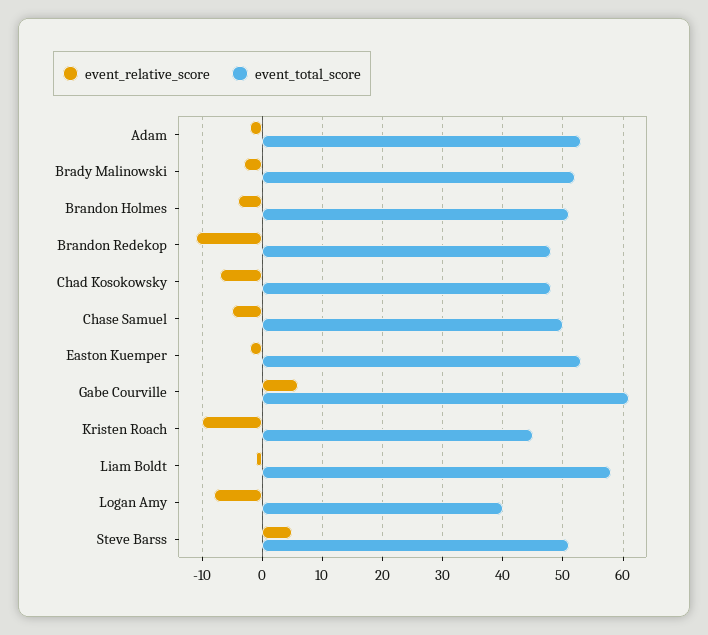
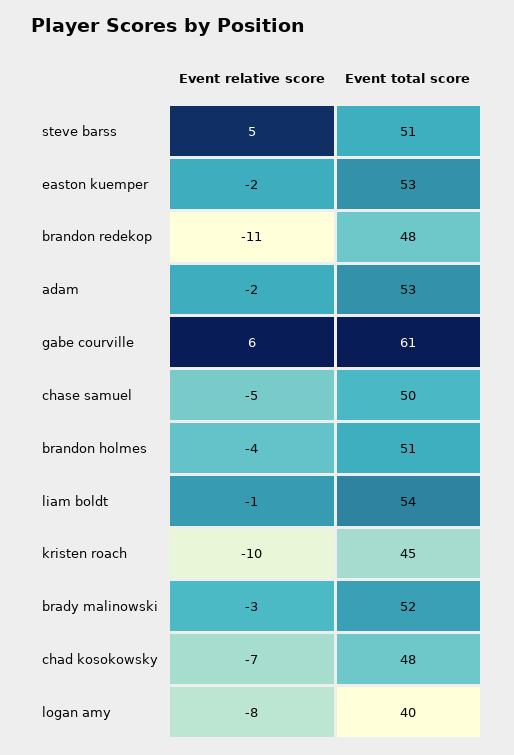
event_total_score, Liam Boldt: 58 -> 54

